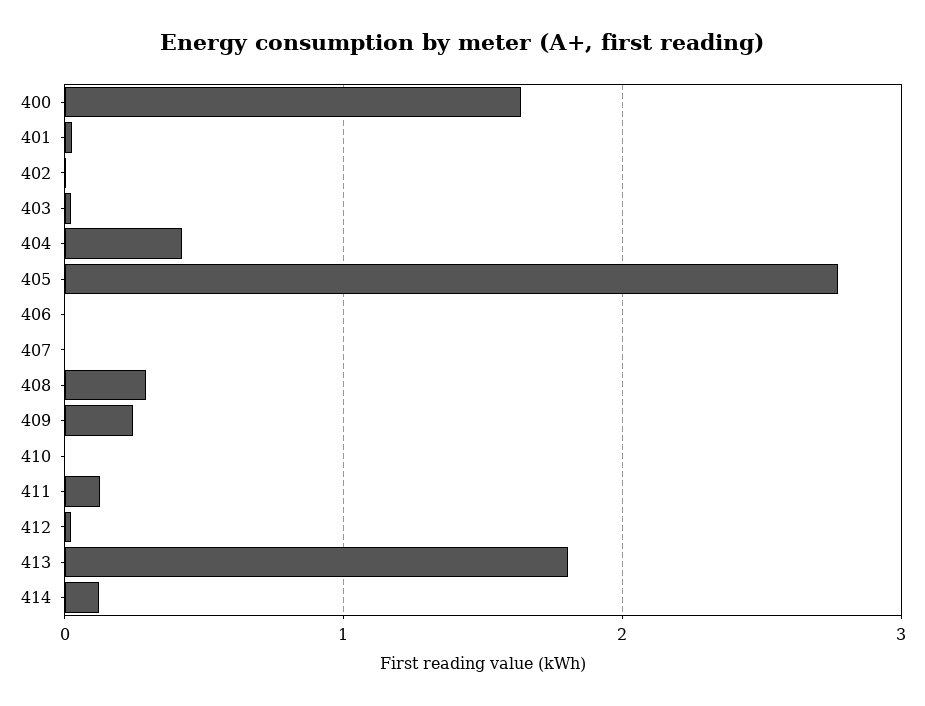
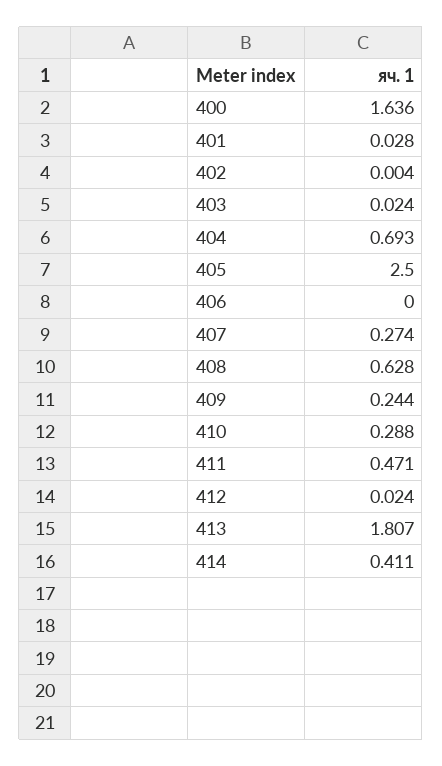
404: 0.4 -> 0.693
405: 2.8 -> 2.5
407: 0 -> 0.274
408: 0.3 -> 0.628
410: 0 -> 0.288
411: 0.1 -> 0.471
414: 0.1 -> 0.411

